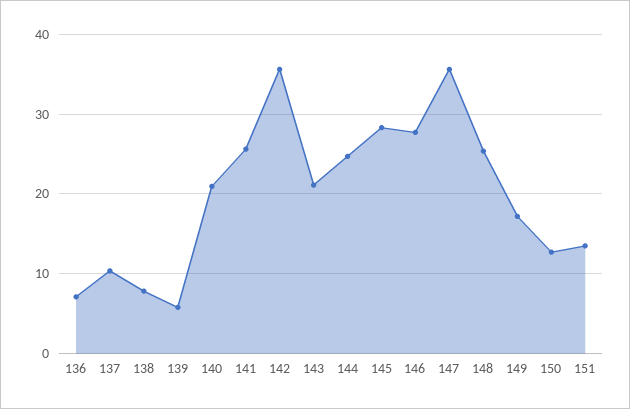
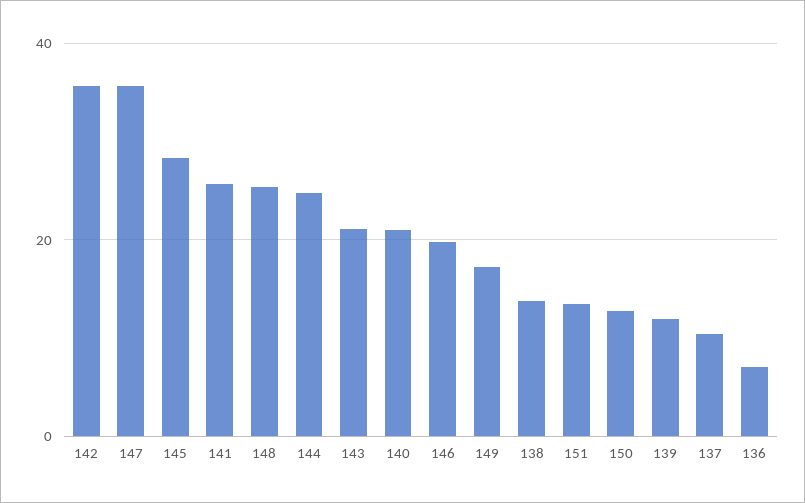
138: 8 -> 14
139: 6 -> 12
146: 28 -> 20

